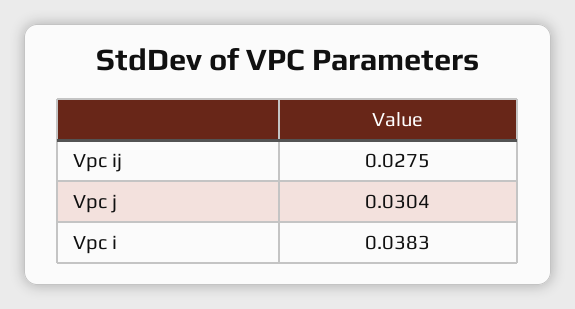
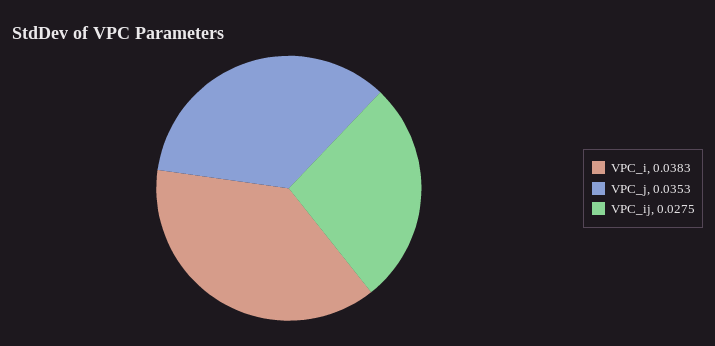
Vpc j: 0.0304 -> 0.0353

